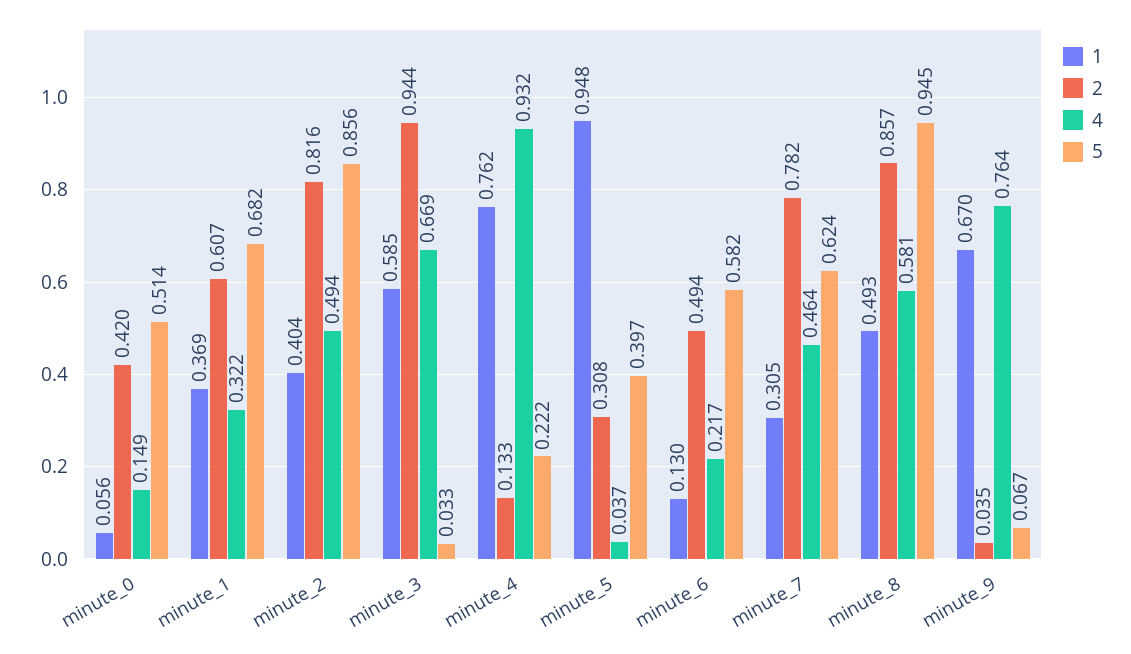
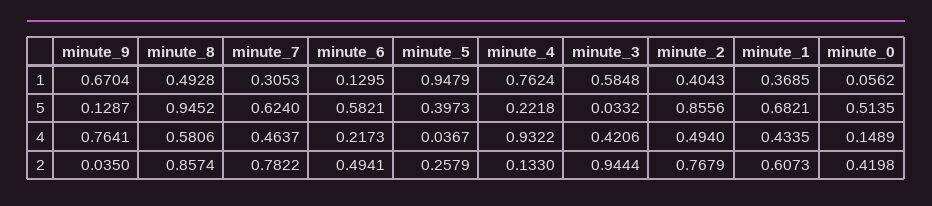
4, minute_1: 0.322 -> 0.4335
2, minute_2: 0.816 -> 0.7679
4, minute_3: 0.669 -> 0.4206
2, minute_5: 0.308 -> 0.2579
5, minute_9: 0.067 -> 0.1287

